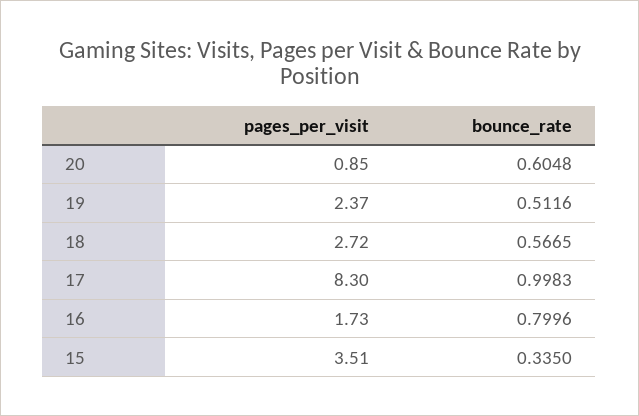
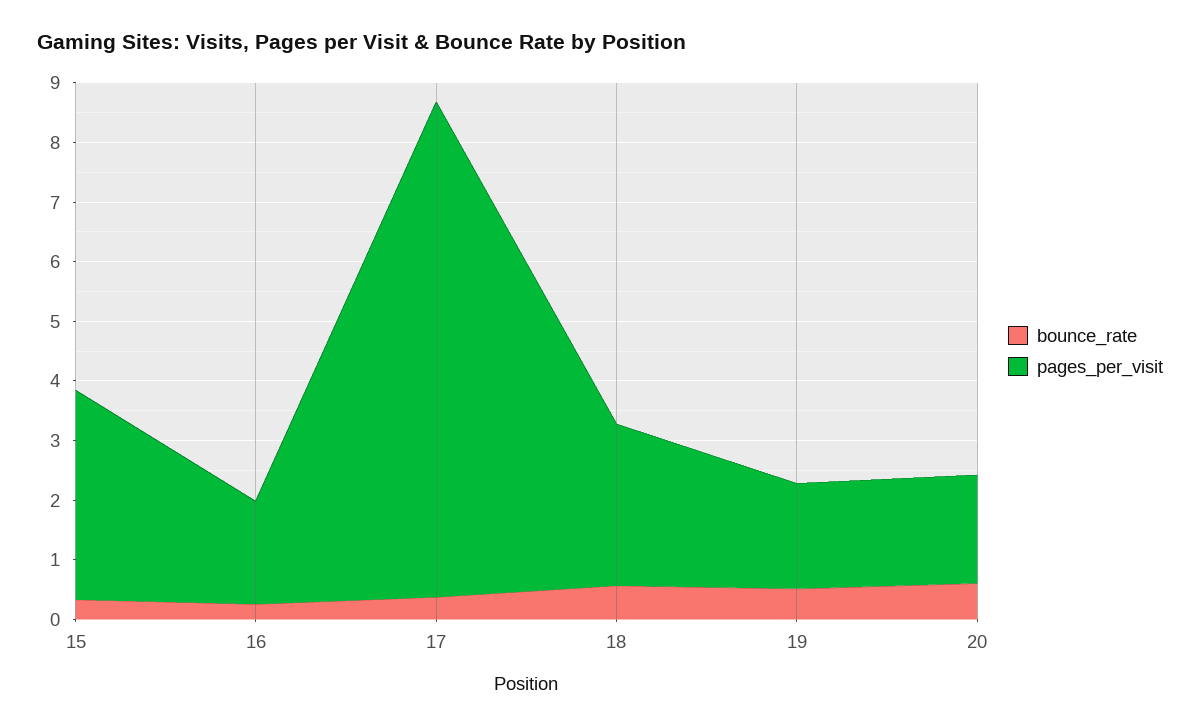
pages_per_visit, 20: 0.85 -> 1.8
pages_per_visit, 19: 2.37 -> 1.8
bounce_rate, 17: 0.9983 -> 0.4
bounce_rate, 16: 0.7996 -> 0.2

